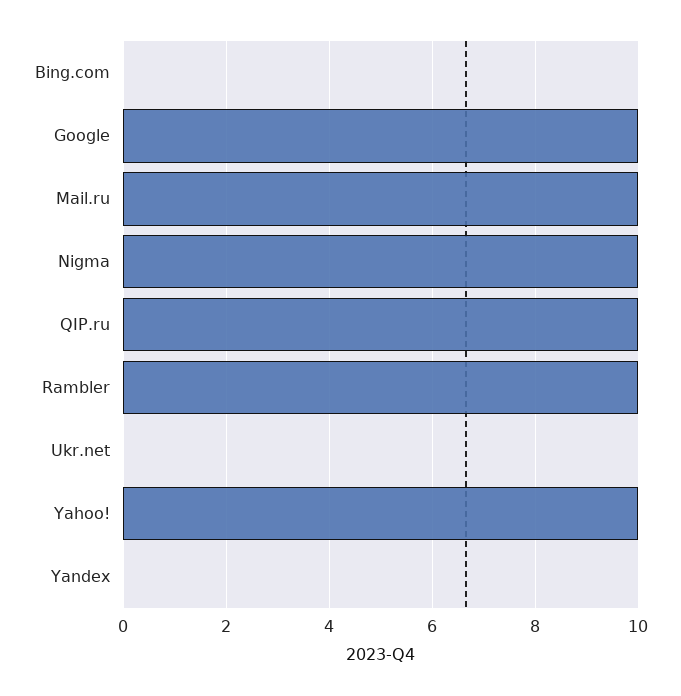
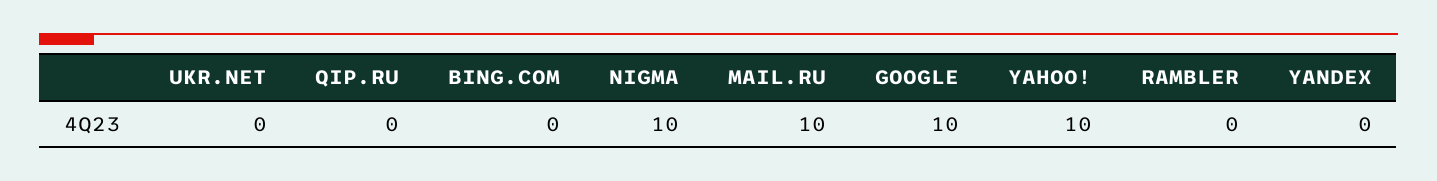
QIP.ru: 10 -> 0
Rambler: 10 -> 0

